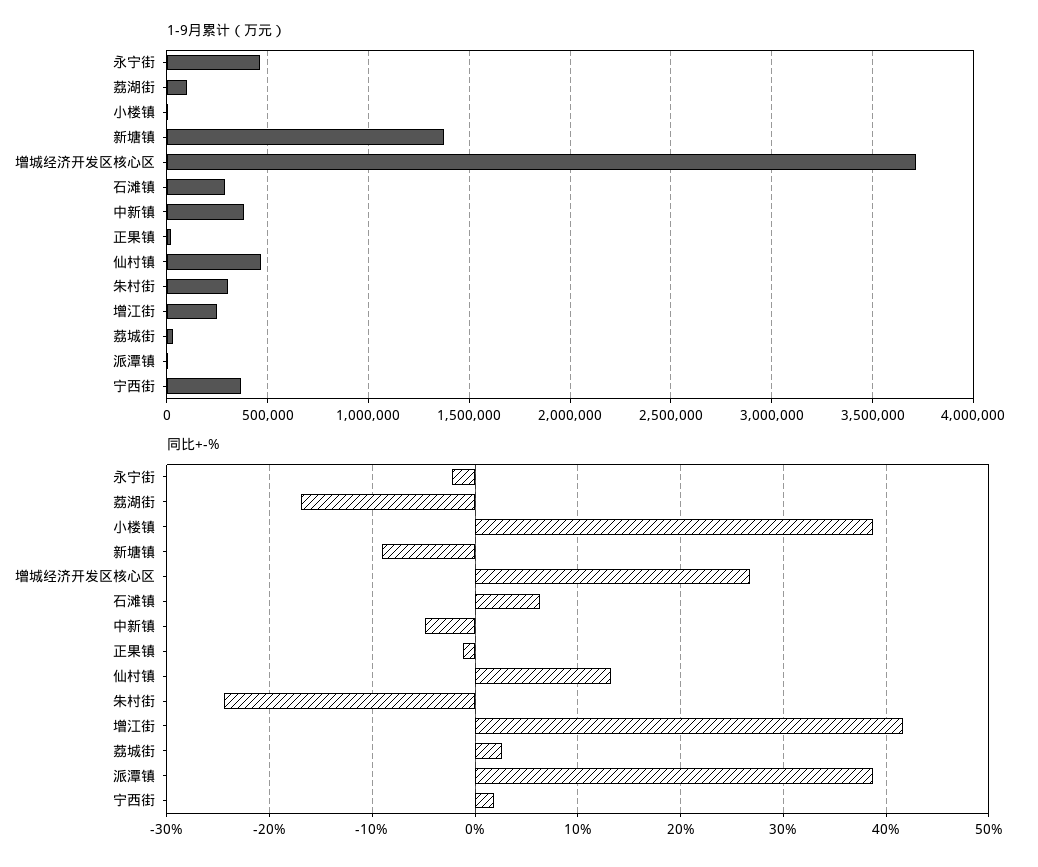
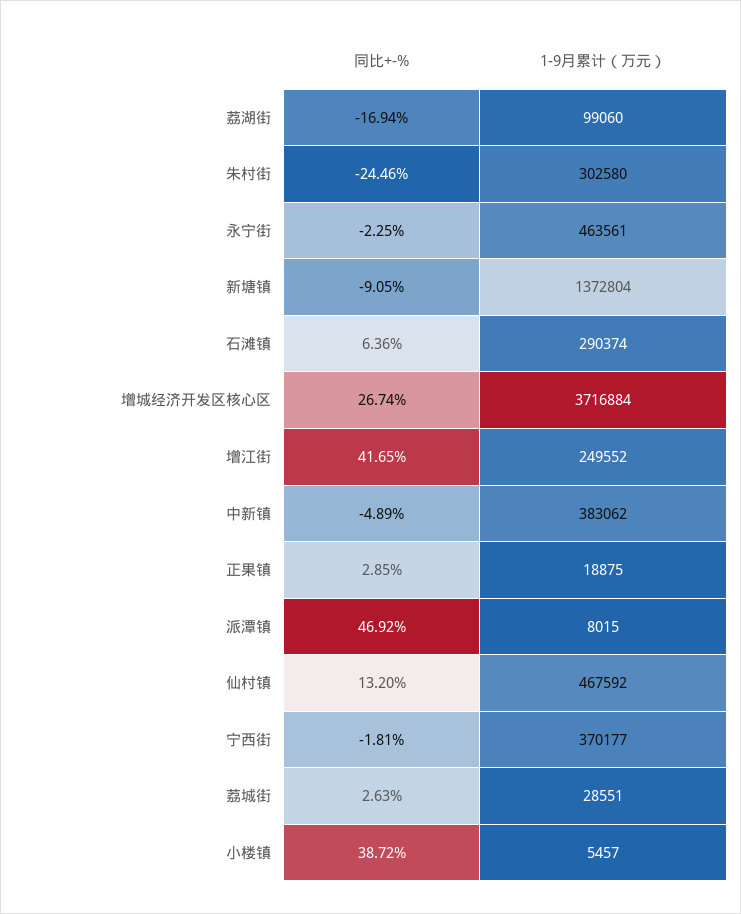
同比+-%, 正果镇: -1 -> 2.85
同比+-%, 派潭镇: 39 -> 46.92
同比+-%, 宁西街: 2 -> -1.81

